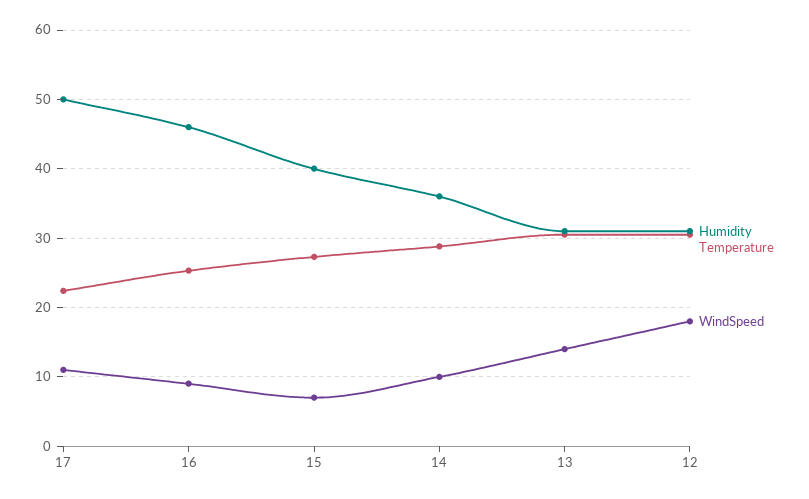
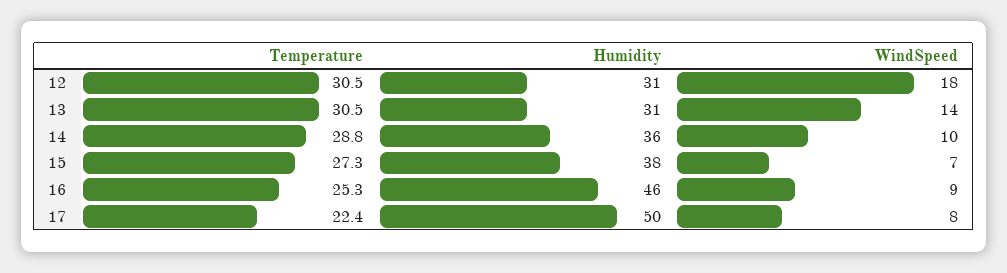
WindSpeed, 17: 11 -> 8
Humidity, 15: 40 -> 38

